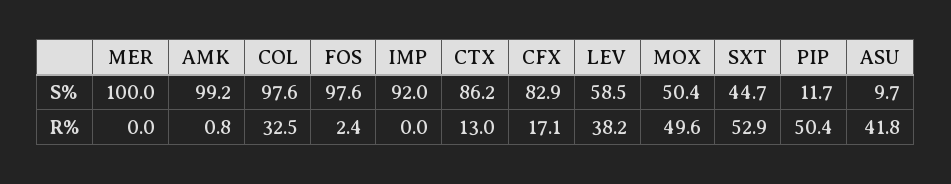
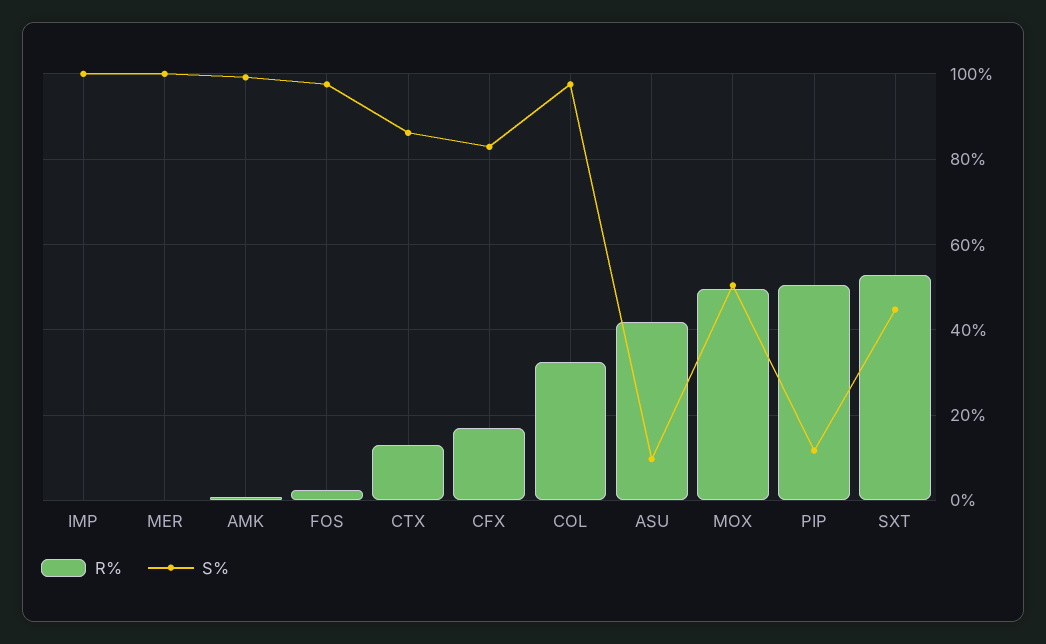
S%, IMP: 92 -> 100
S%, LEV: 58.5 -> none
R%, LEV: 38.2 -> none

